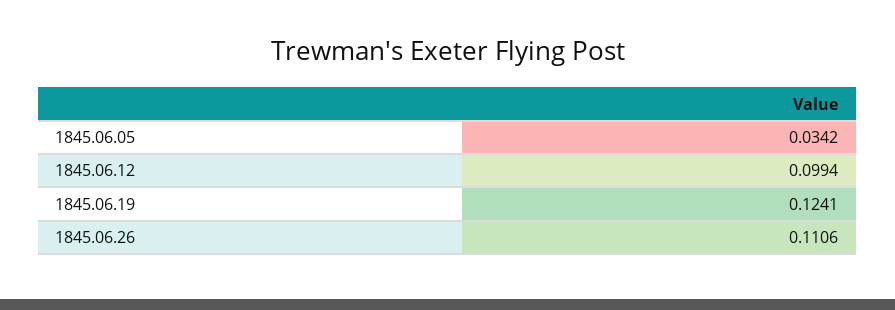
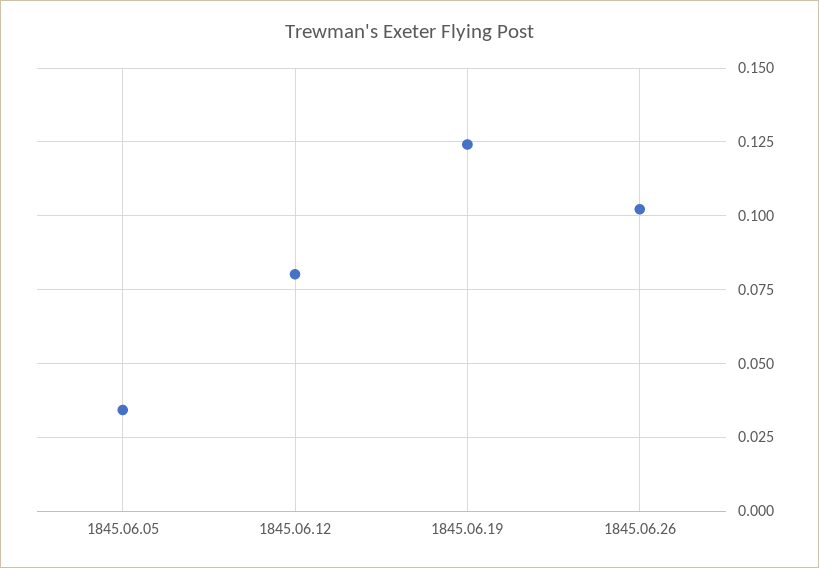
1845.06.12: 0.0994 -> 0.08
1845.06.26: 0.1106 -> 0.1025

